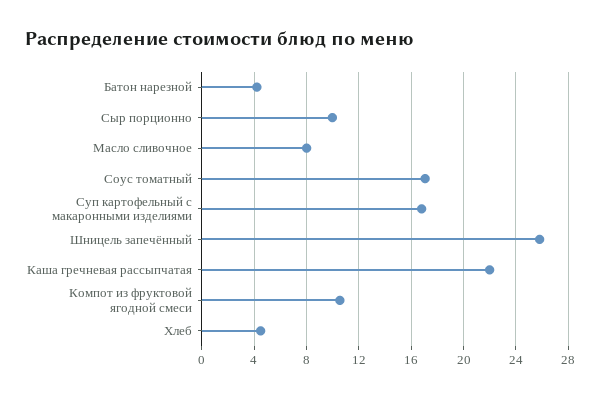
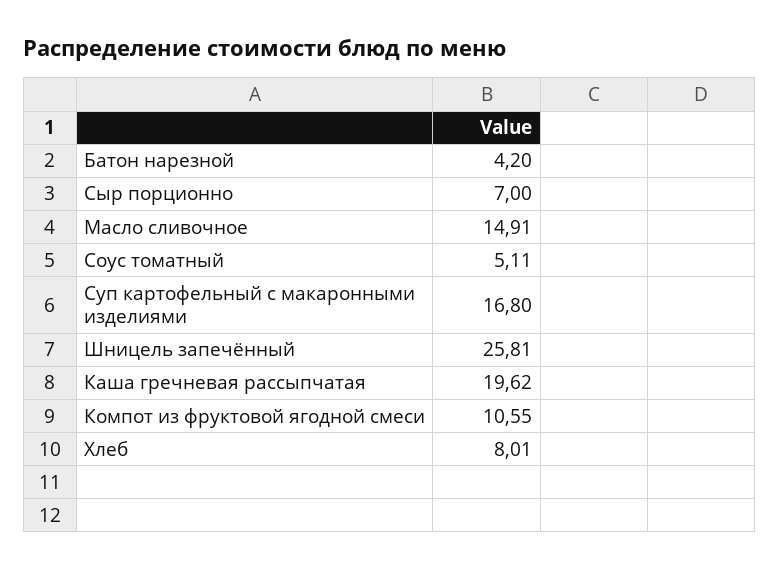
Сыр порционно: 10 -> 7
Масло сливочное: 8 -> 14.91
Соус томатный: 17 -> 5.11
Каша гречневая рассыпчатая: 22 -> 19.62
Хлеб: 4.5 -> 8.01

